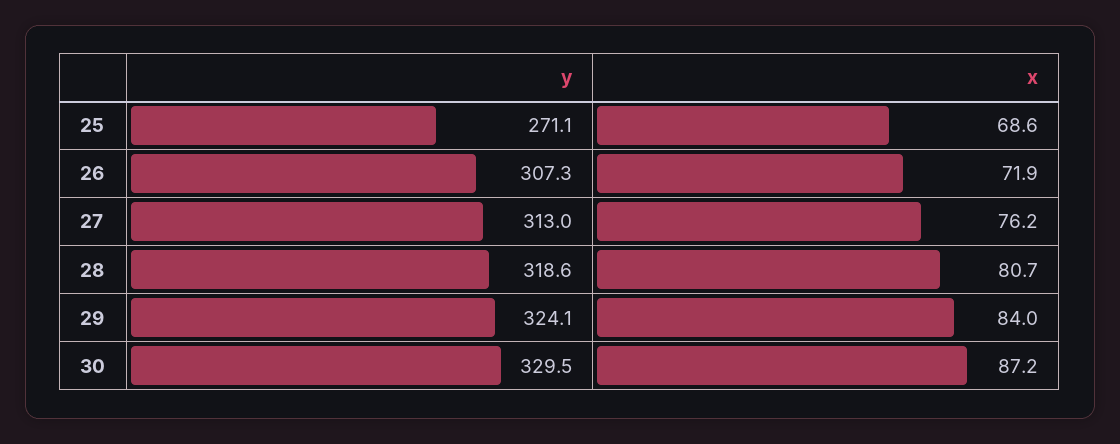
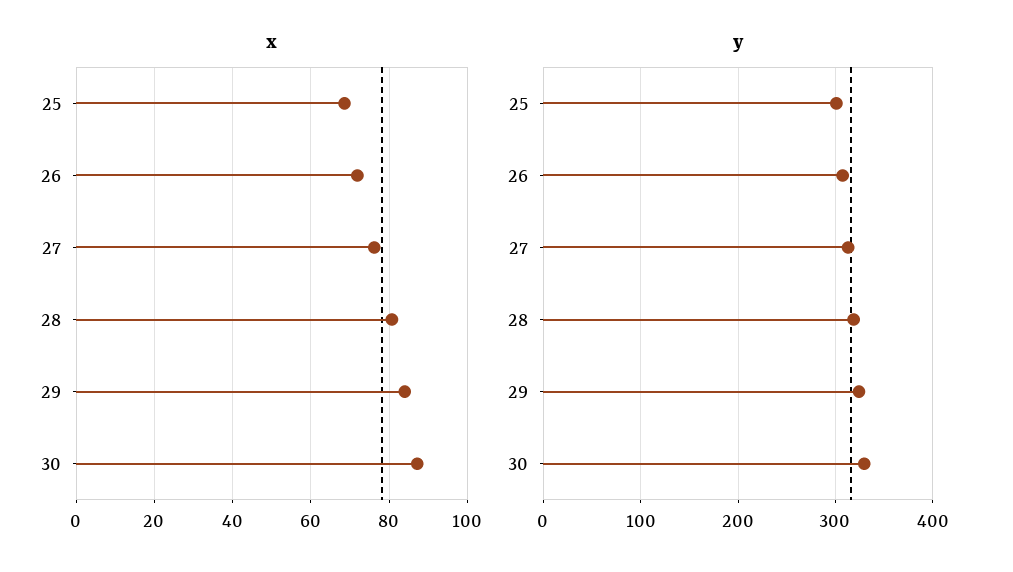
y, 25: 271.1 -> 300

